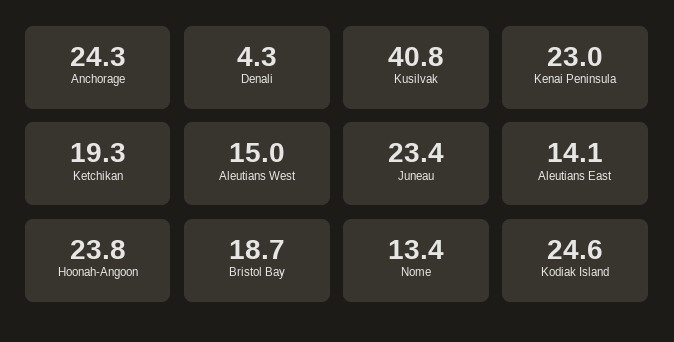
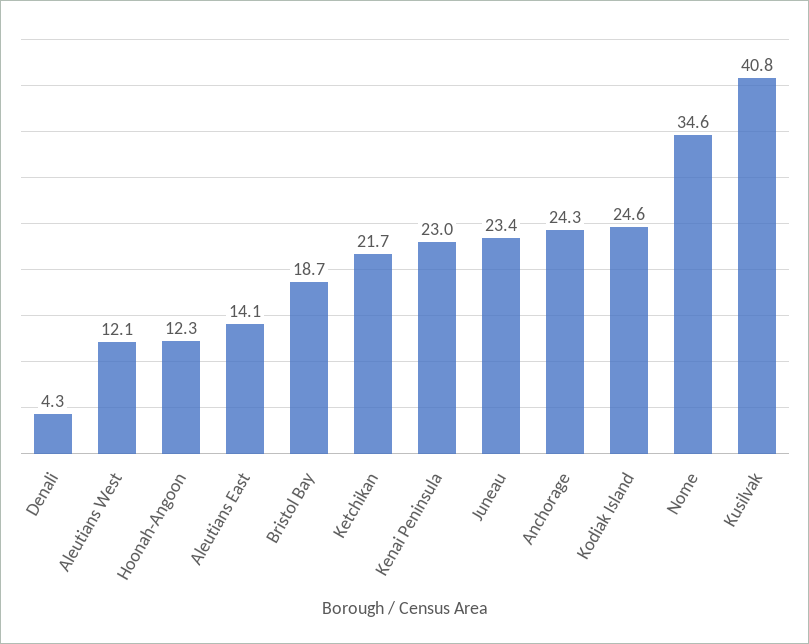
Ketchikan: 19.3 -> 21.7
Aleutians West: 15 -> 12.1
Hoonah-Angoon: 23.8 -> 12.3
Nome: 13.4 -> 34.6

